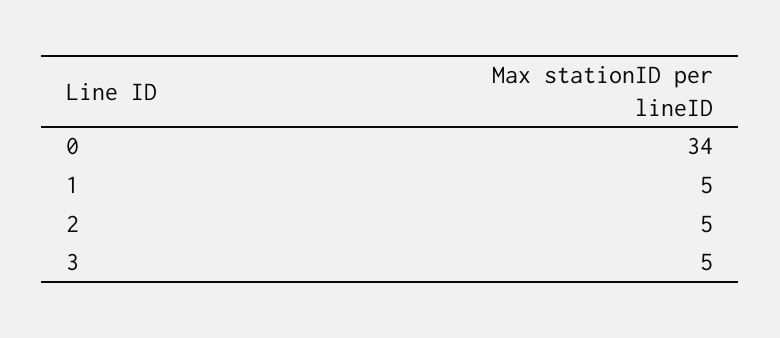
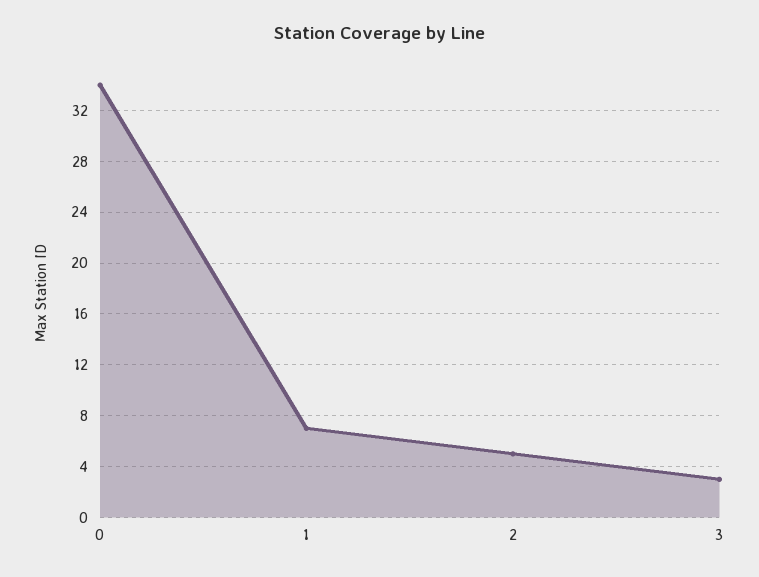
1: 5 -> 7
3: 5 -> 3

